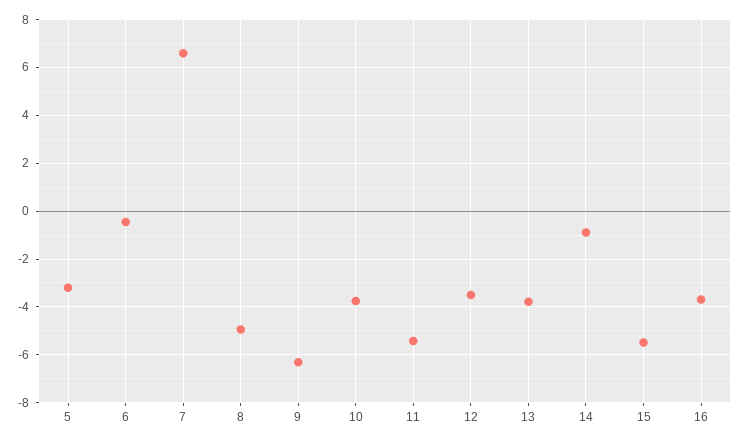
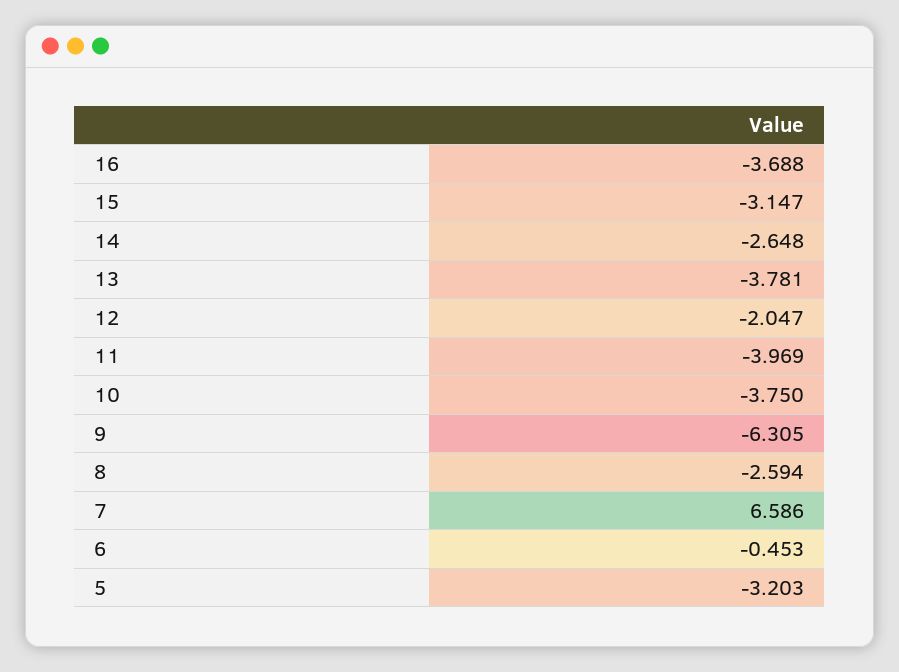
8: -5 -> -2.594
11: -5.5 -> -3.969
12: -3.5 -> -2.047
14: -1 -> -2.648
15: -5.5 -> -3.147

